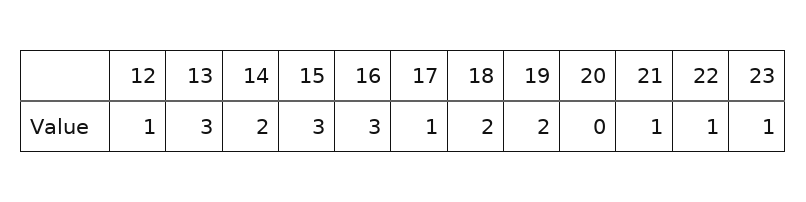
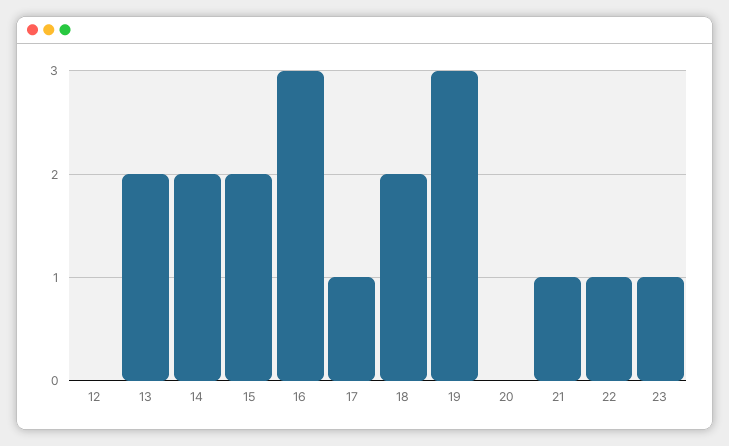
12: 1 -> 0
13: 3 -> 2
15: 3 -> 2
19: 2 -> 3

